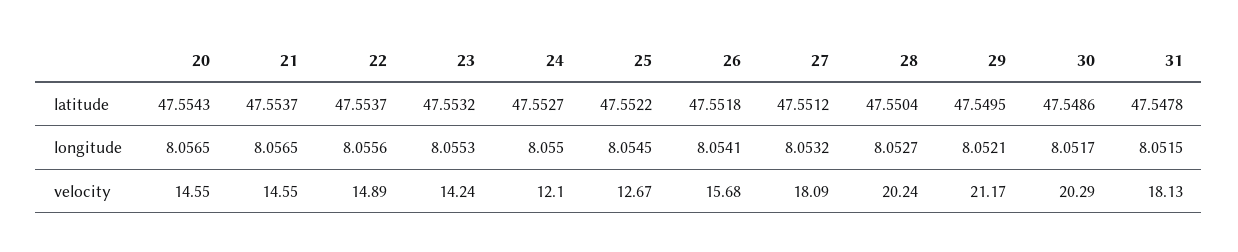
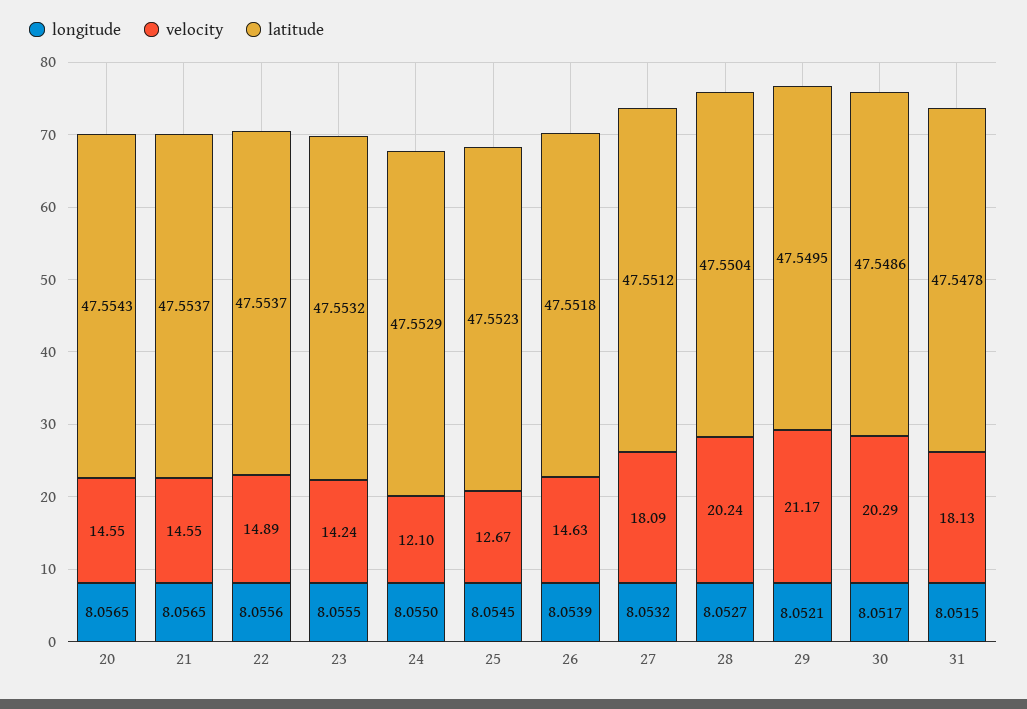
latitude, 24: 47.5527 -> 47.5529
latitude, 25: 47.5522 -> 47.5523
longitude, 23: 8.0553 -> 8.0555
longitude, 26: 8.0541 -> 8.0539
velocity, 26: 15.68 -> 14.63

